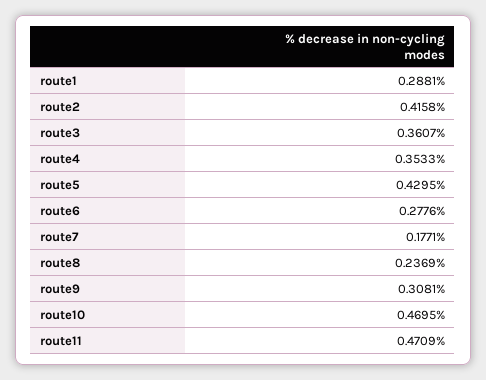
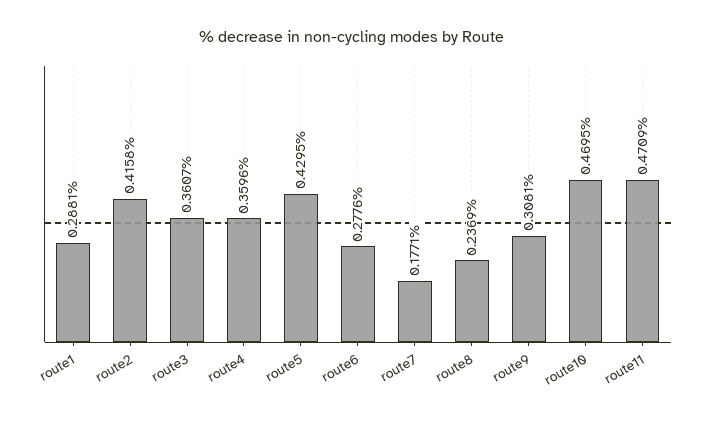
route4: 0.3533 -> 0.3596

